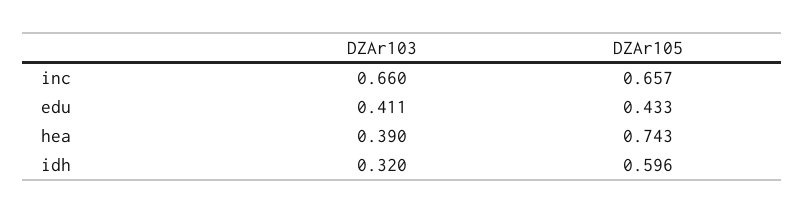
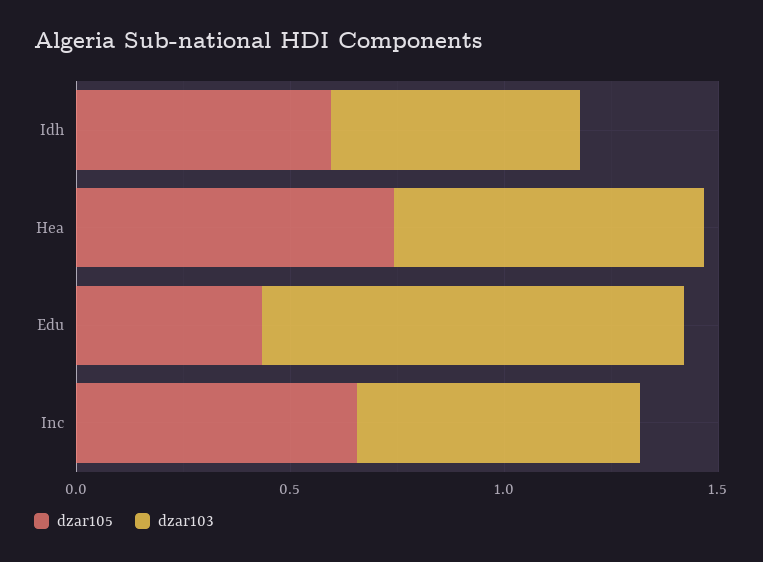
DZAr103, edu: 0.411 -> 1
DZAr103, hea: 0.39 -> 0.7
DZAr103, idh: 0.32 -> 0.6

